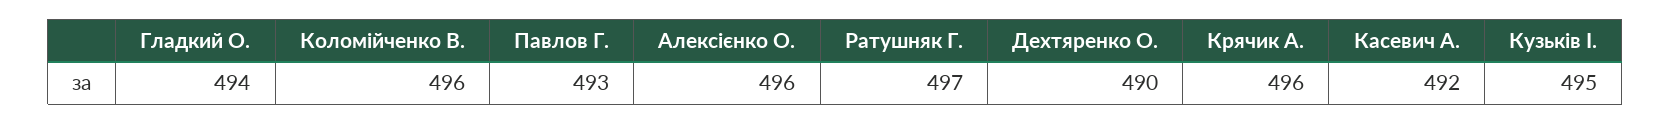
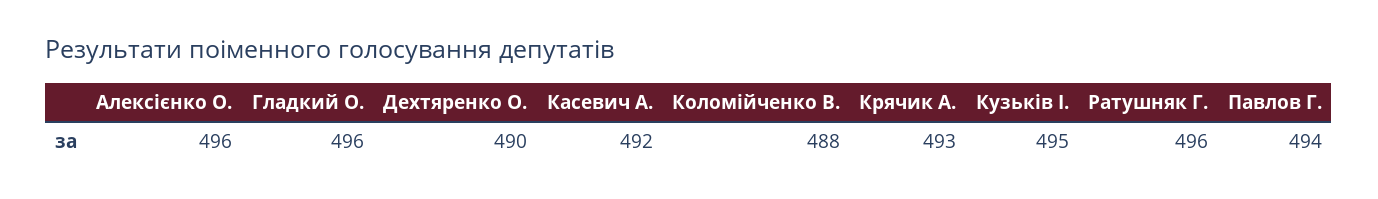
Гладкий О.: 494 -> 496
Коломійченко В.: 496 -> 488
Павлов Г.: 493 -> 494
Ратушняк Г.: 497 -> 496
Крячик А.: 496 -> 493

